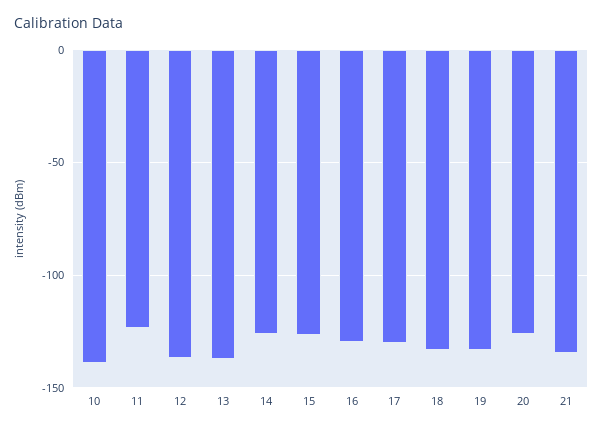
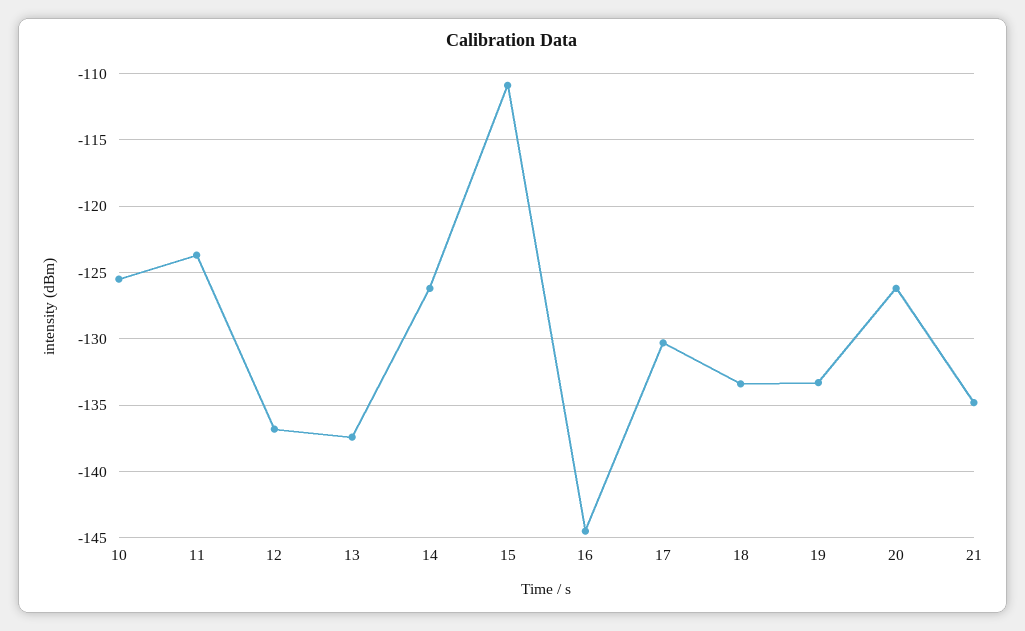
10: -140 -> -125.5
15: -125 -> -111
16: -130 -> -144.5

